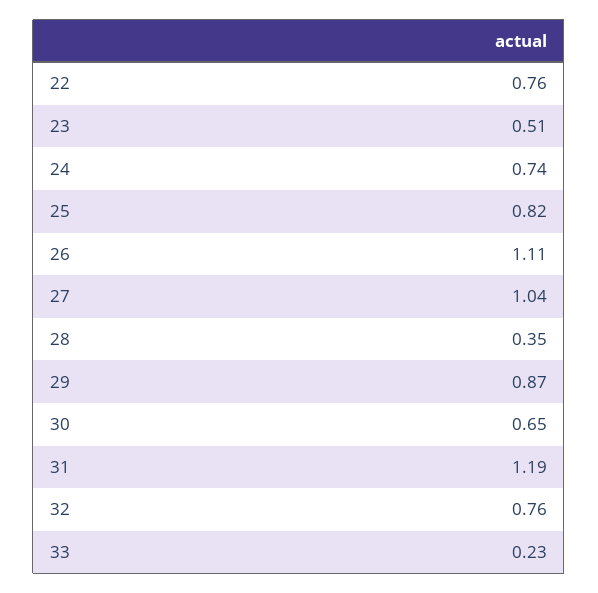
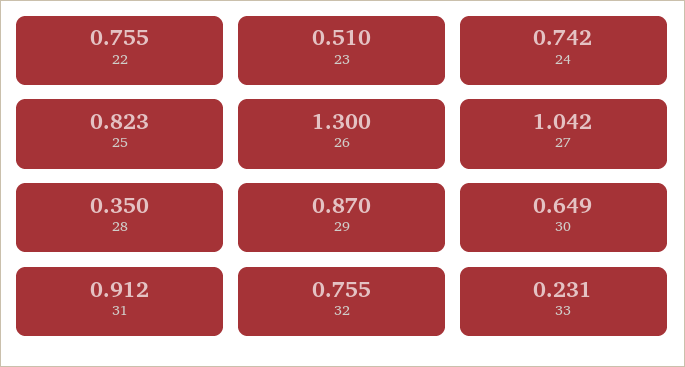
26: 1.11 -> 1.3
31: 1.19 -> 0.912

